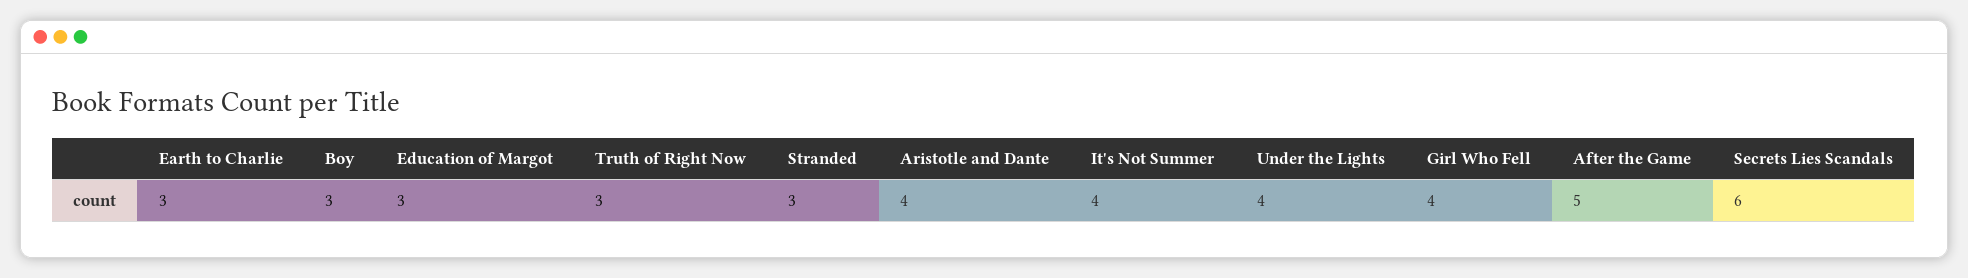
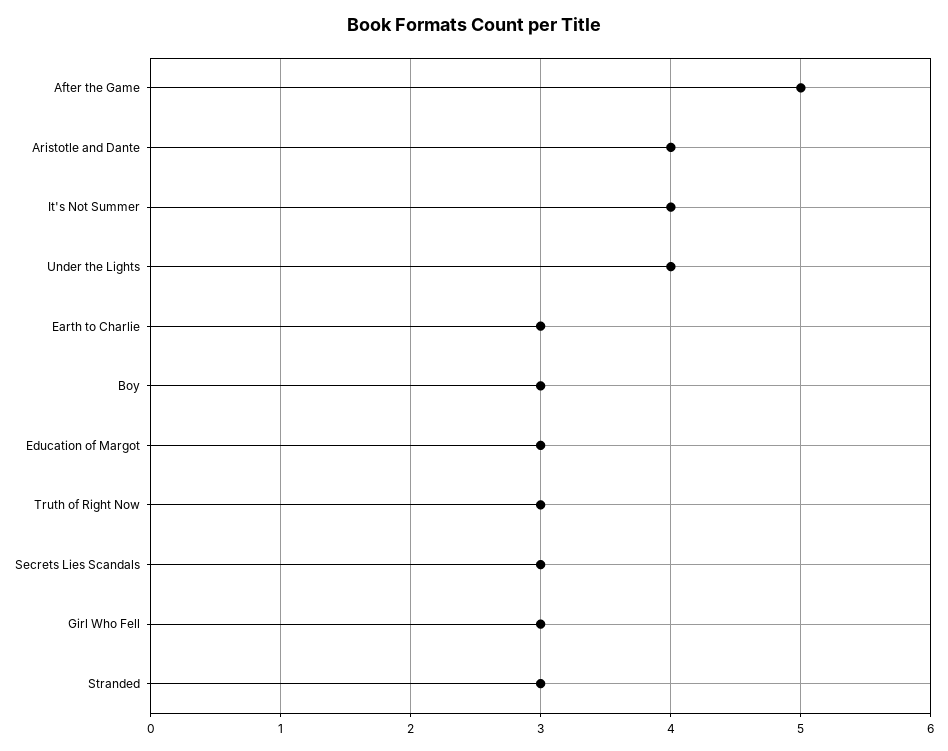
Girl Who Fell: 4 -> 3
Secrets Lies Scandals: 6 -> 3

